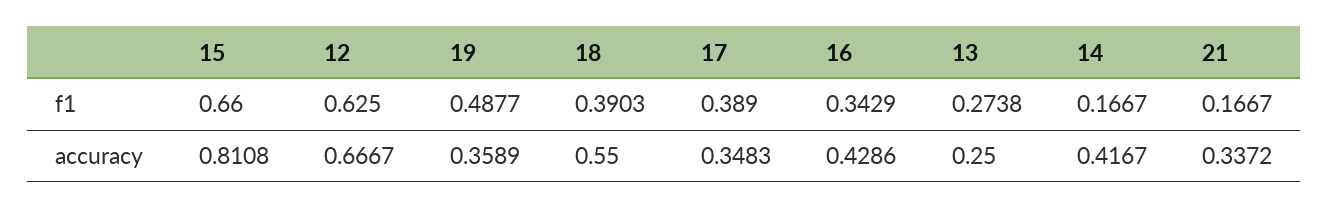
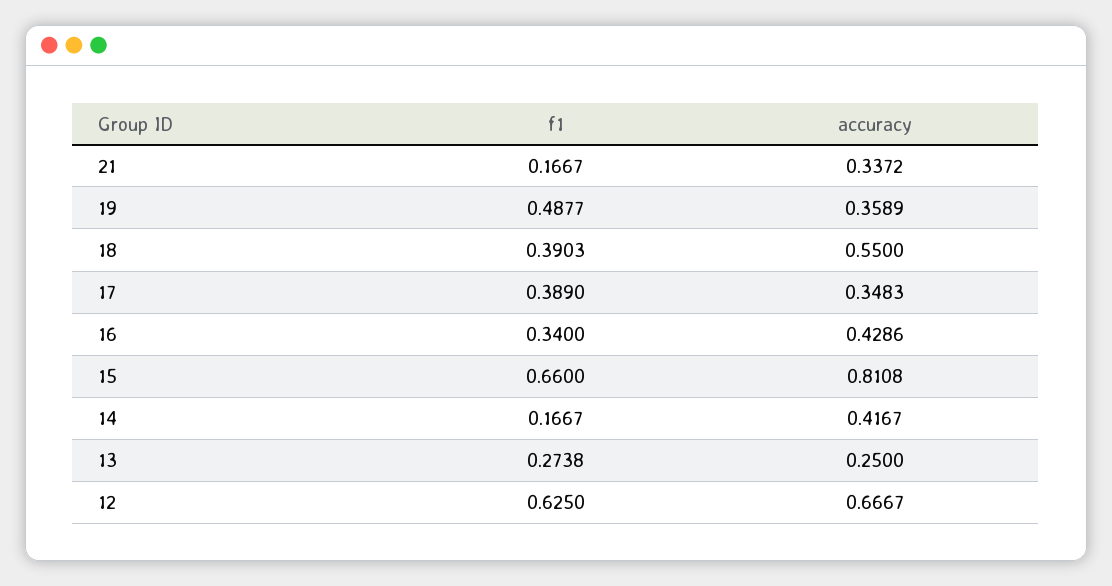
16, f1: 0.3429 -> 0.34

